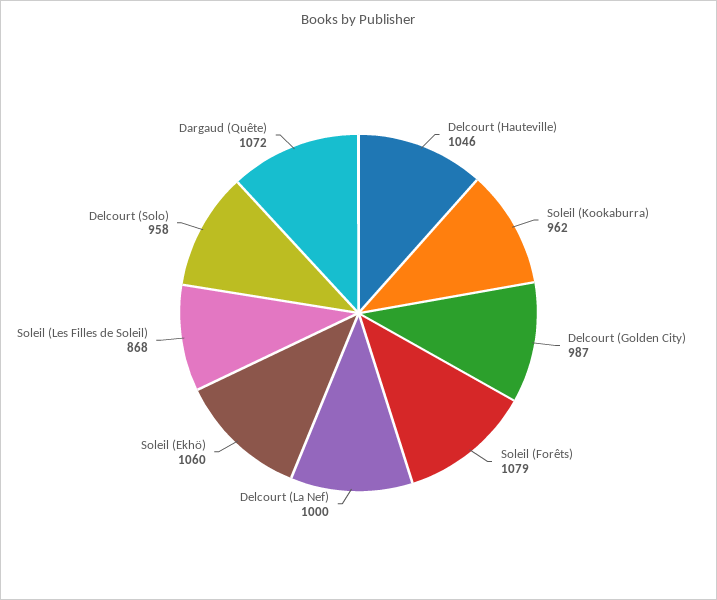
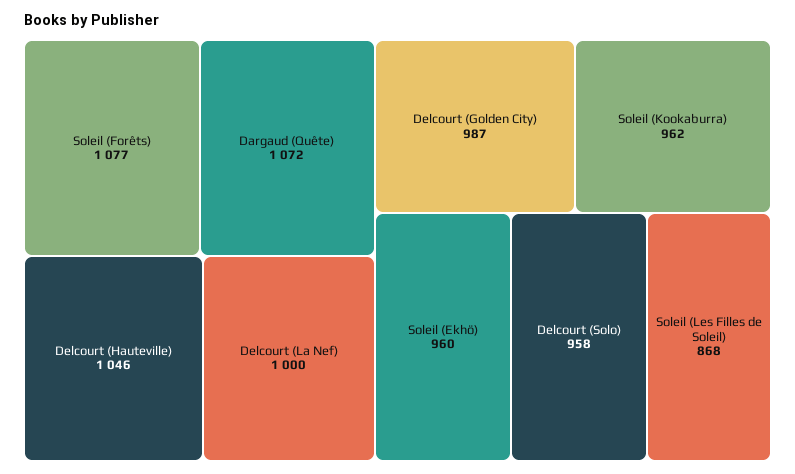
Soleil (Forêts): 1079 -> 1077
Soleil (Ekhö): 1060 -> 960

